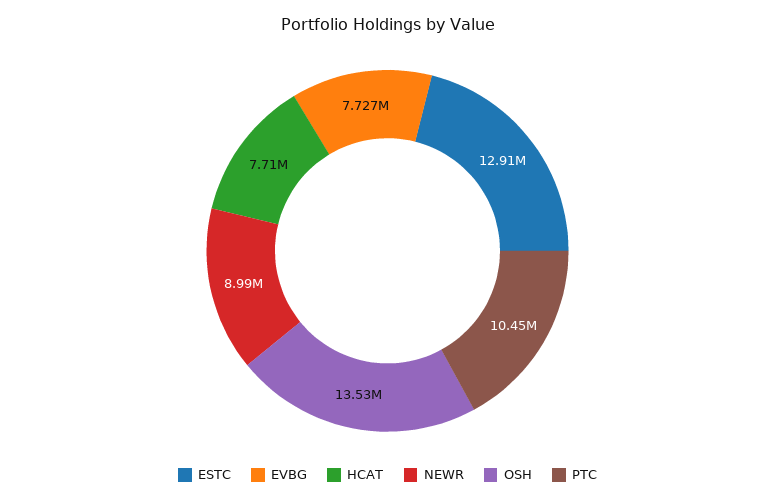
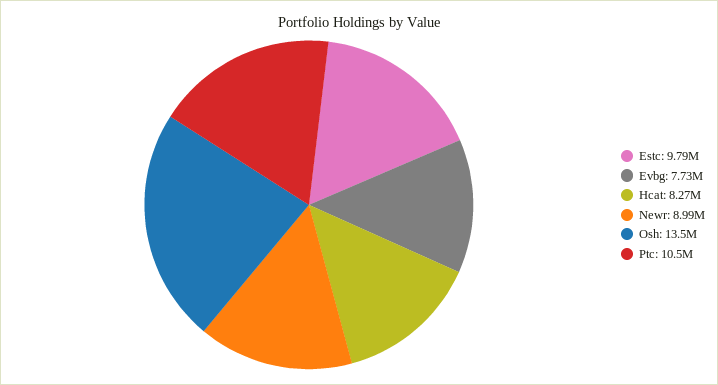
ESTC: 12910000 -> 9790000
HCAT: 7710000 -> 8270000

